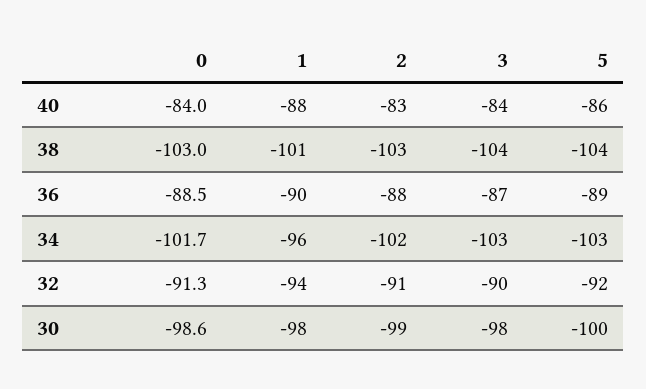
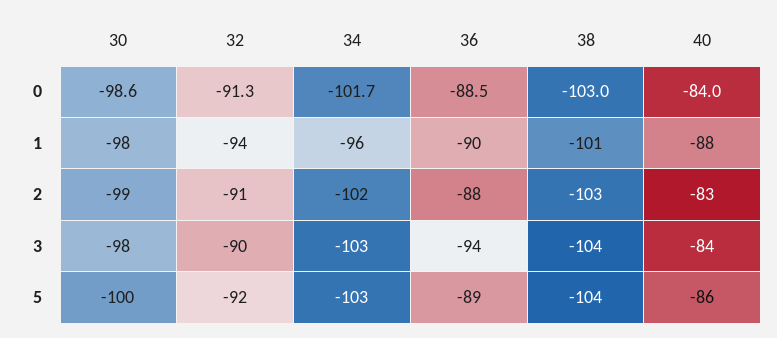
3, 36: -87 -> -94

